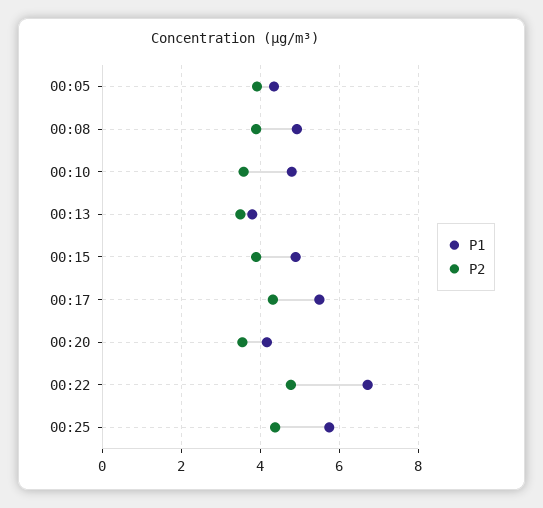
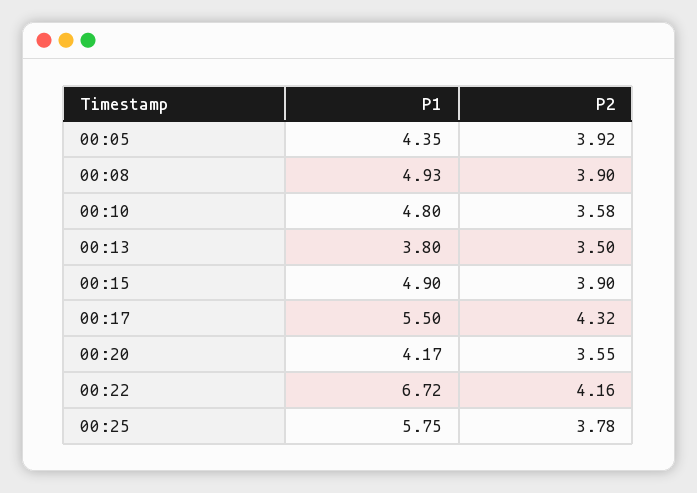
P2, 00:22: 4.8 -> 4.16
P2, 00:25: 4.4 -> 3.78

